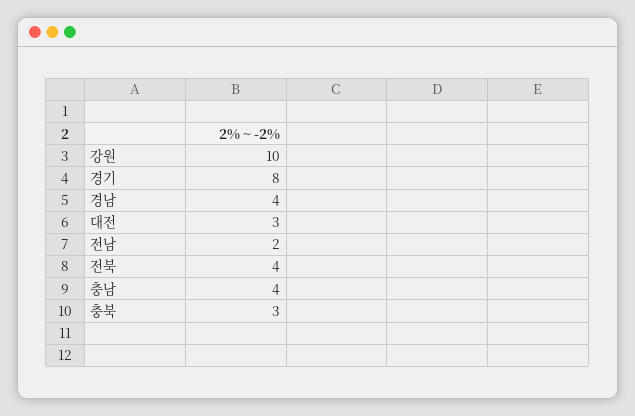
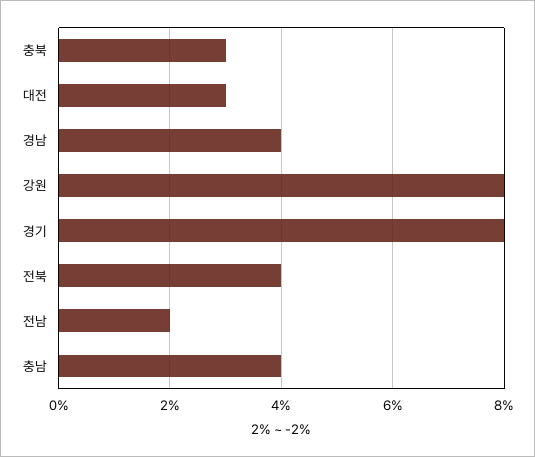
강원: 10 -> 8

